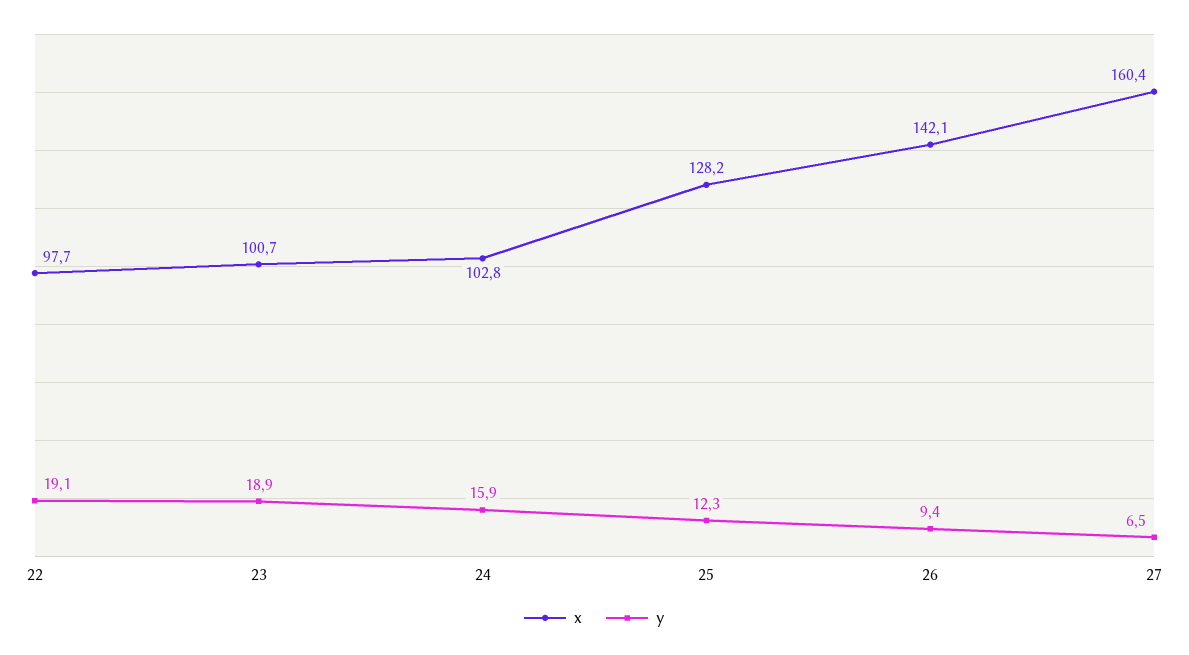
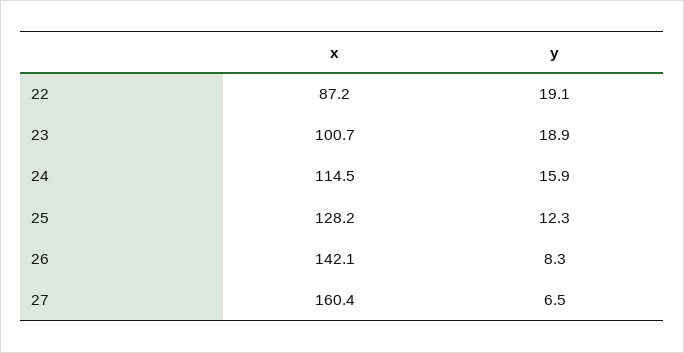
x, 22: 97.7 -> 87.2
x, 24: 102.8 -> 114.5
y, 26: 9.4 -> 8.3

